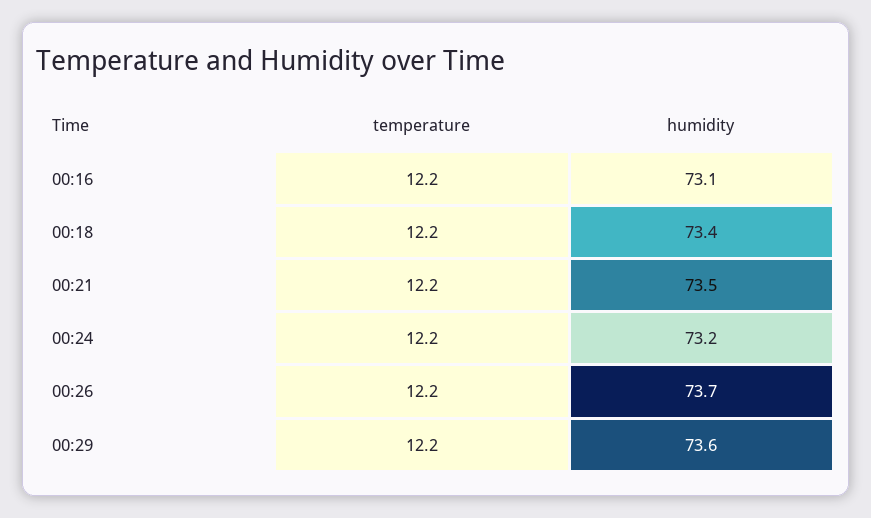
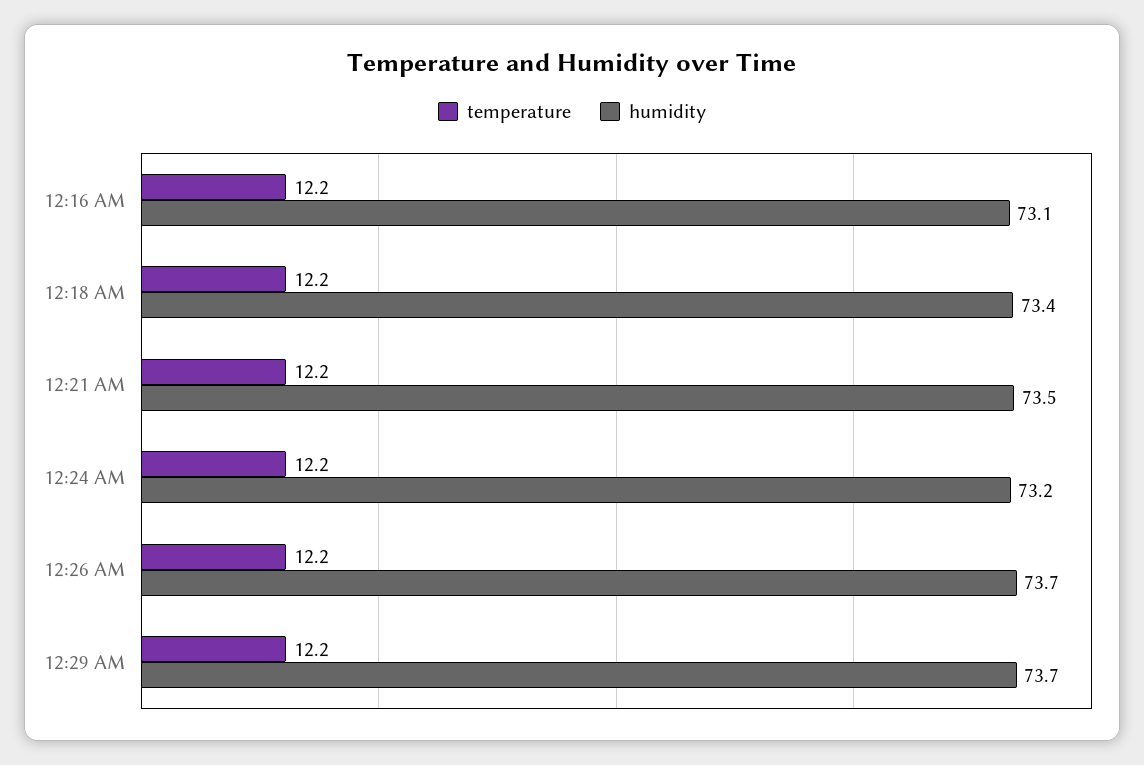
humidity, 00:29: 73.6 -> 73.7

